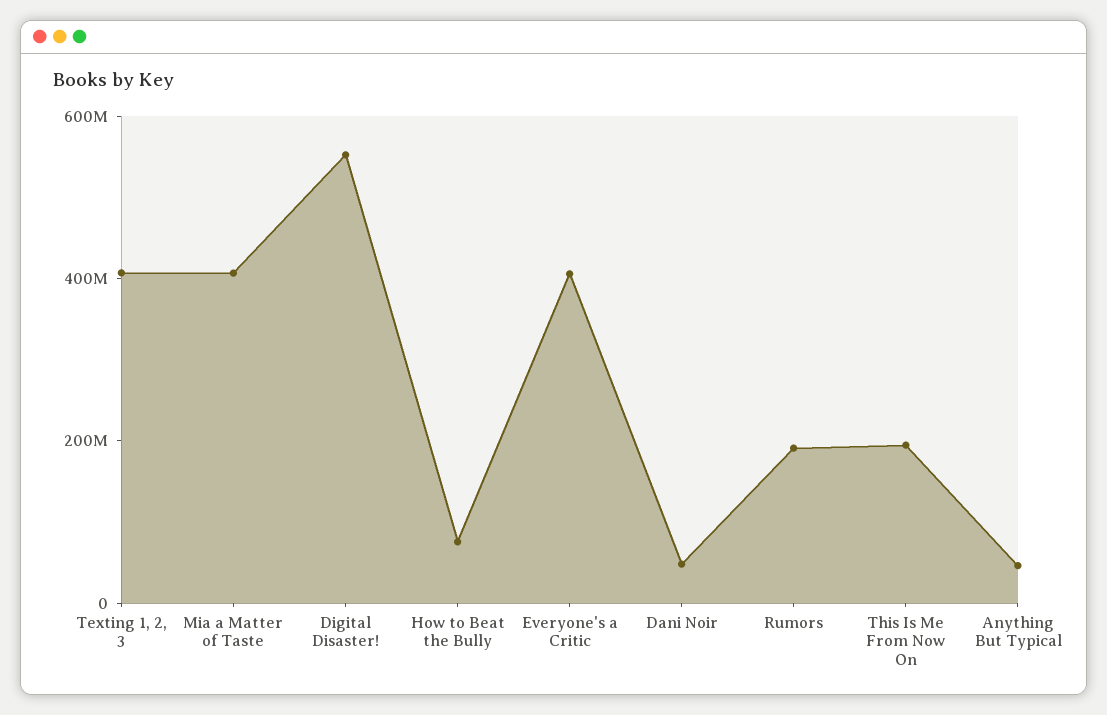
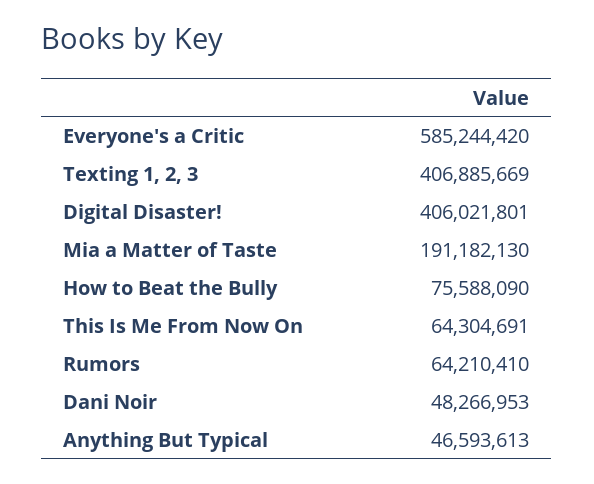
Mia a Matter of Taste: 400000000 -> 191182130
Digital Disaster!: 550000000 -> 406021801
Everyone's a Critic: 400000000 -> 585244420
Rumors: 200000000 -> 64210410
This Is Me From Now On: 200000000 -> 64304691

